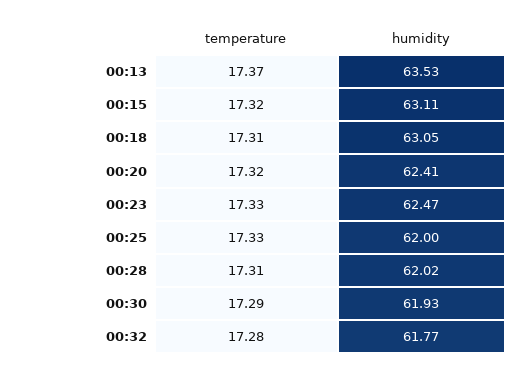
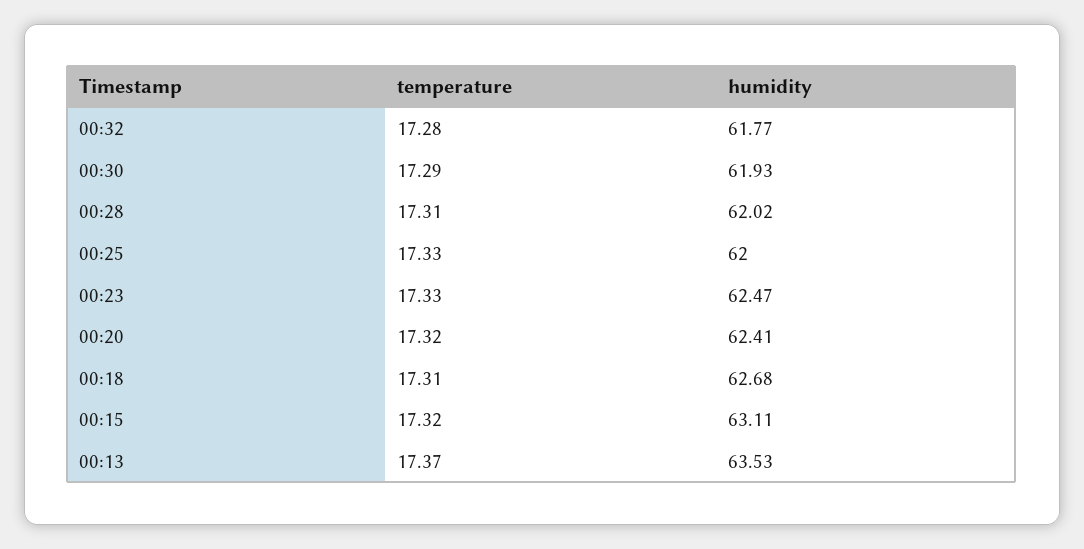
humidity, 00:18: 63.05 -> 62.68

